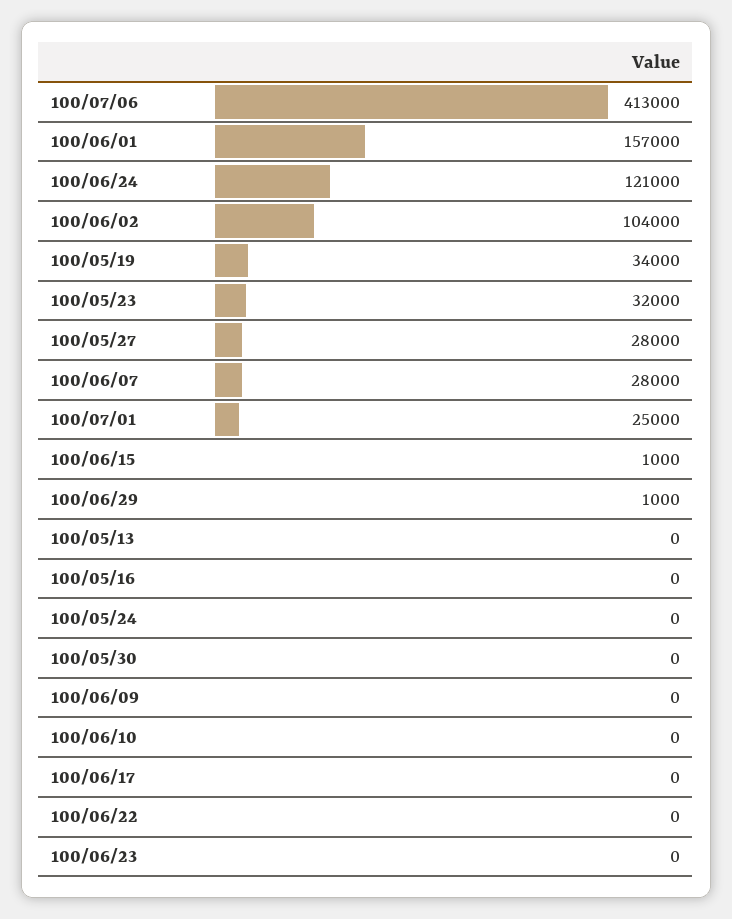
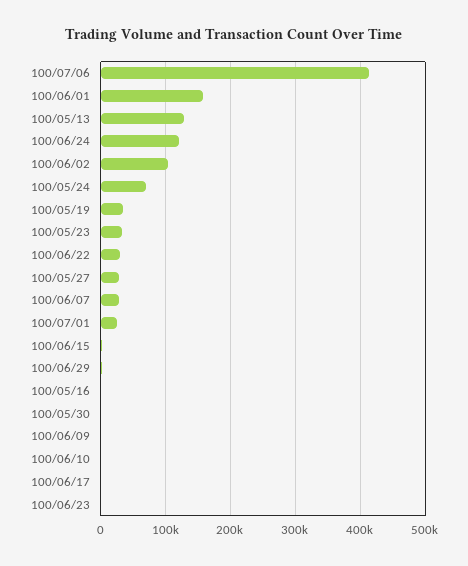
100/05/13: 0 -> 130000
100/05/24: 0 -> 70000
100/06/22: 0 -> 30000

